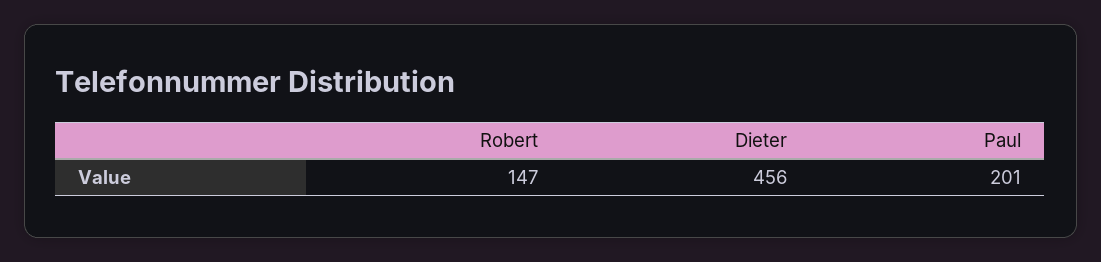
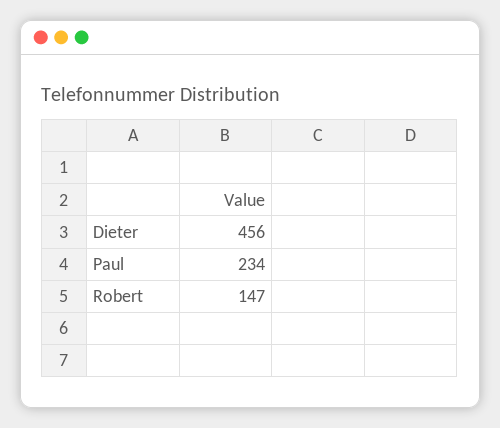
Paul: 201 -> 234

